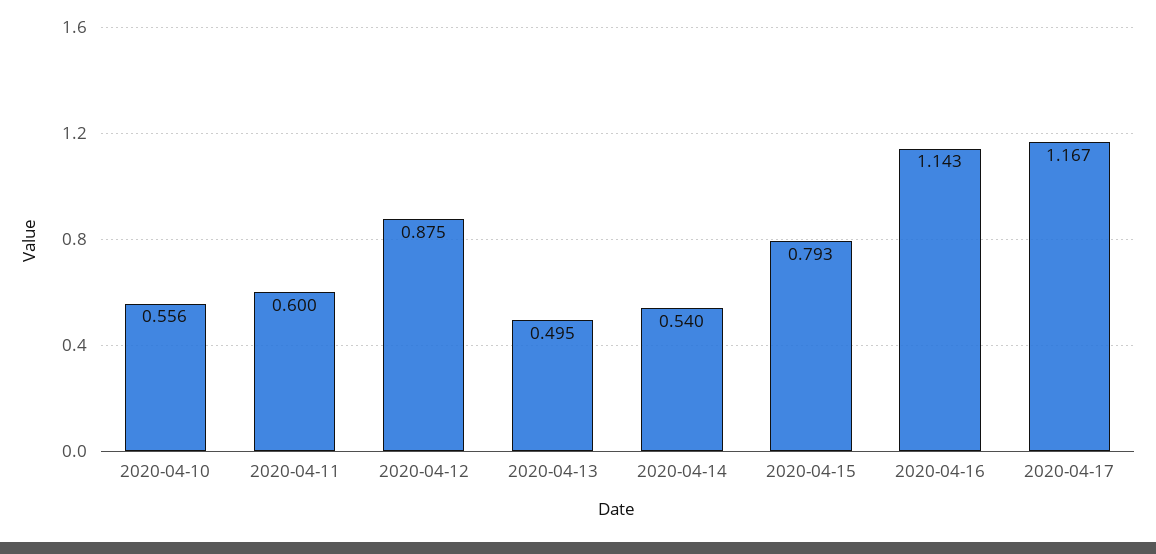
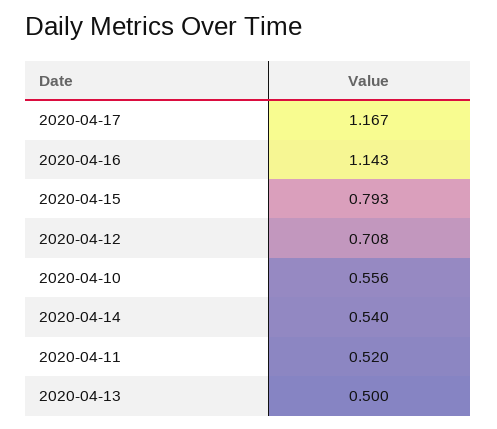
2020-04-11: 0.6 -> 0.52
2020-04-12: 0.875 -> 0.708
2020-04-13: 0.495 -> 0.5

